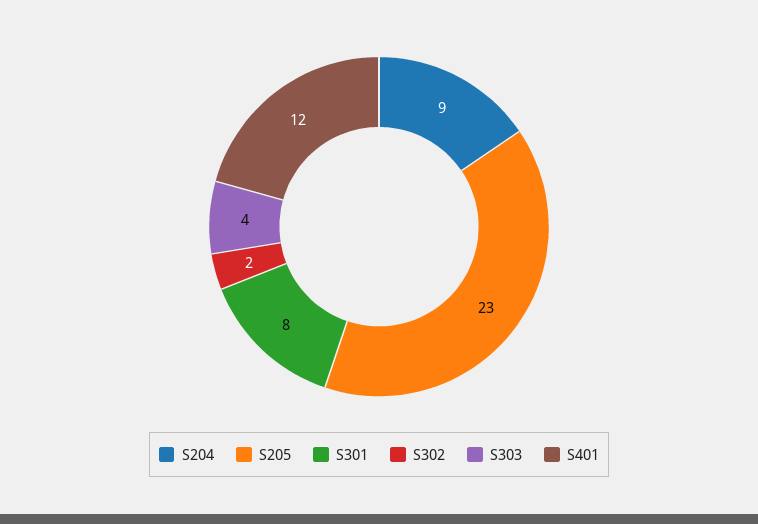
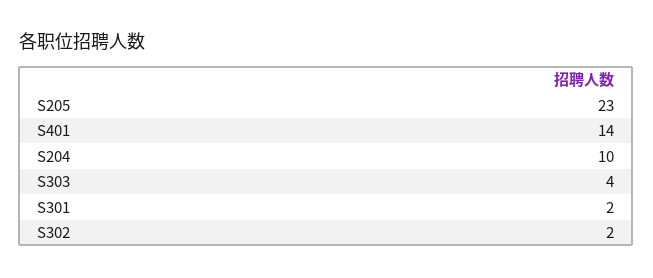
S204: 9 -> 10
S301: 8 -> 2
S401: 12 -> 14

